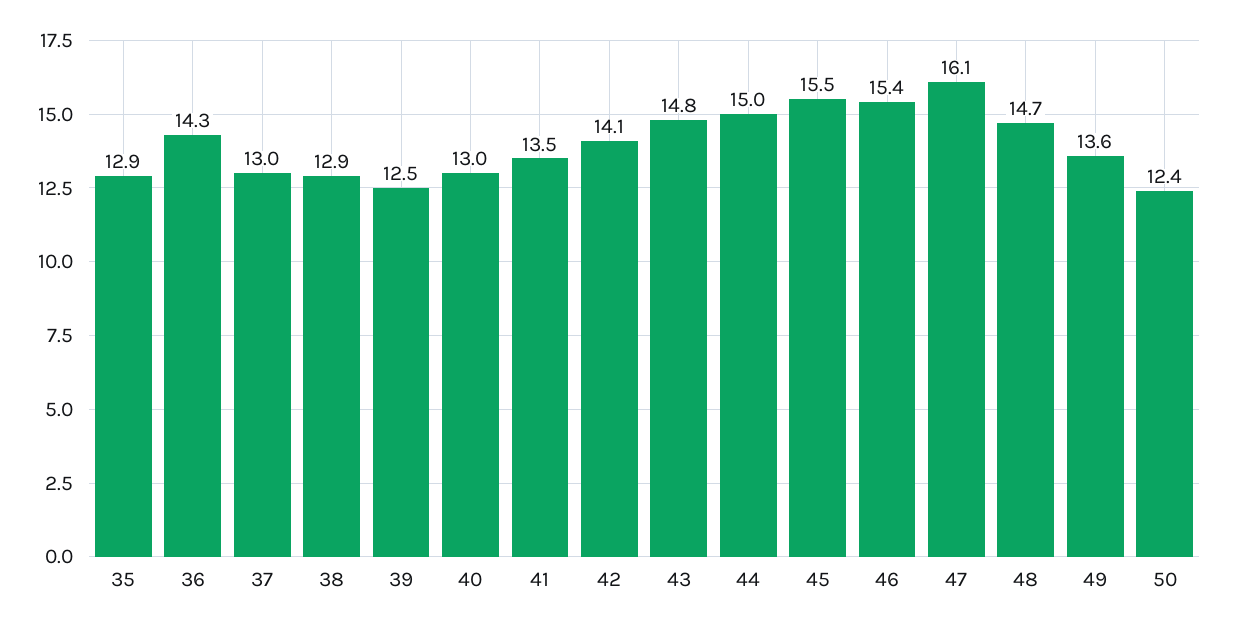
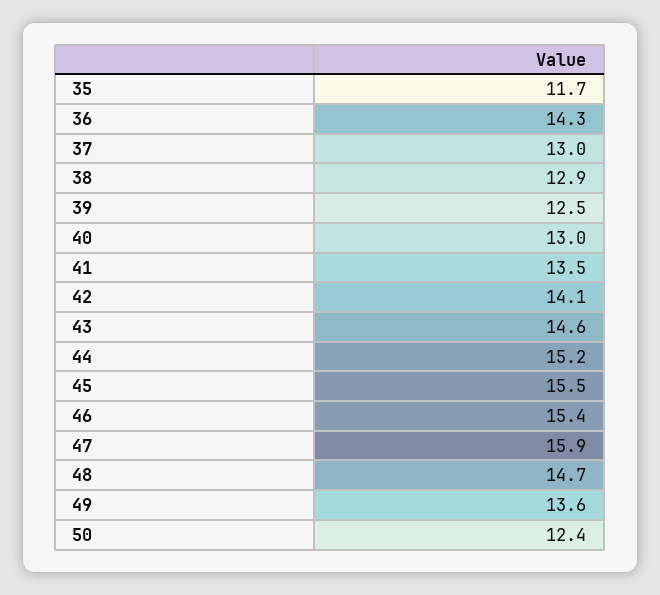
35: 12.9 -> 11.7
43: 14.8 -> 14.6
44: 15 -> 15.2
47: 16.1 -> 15.9

